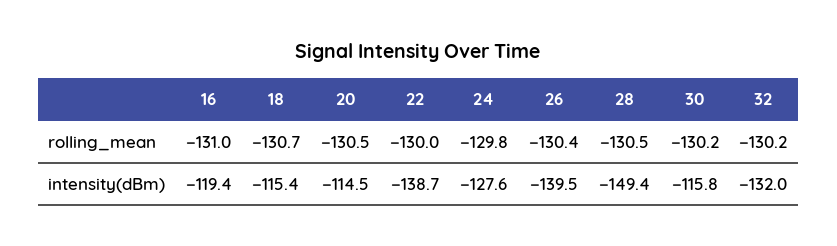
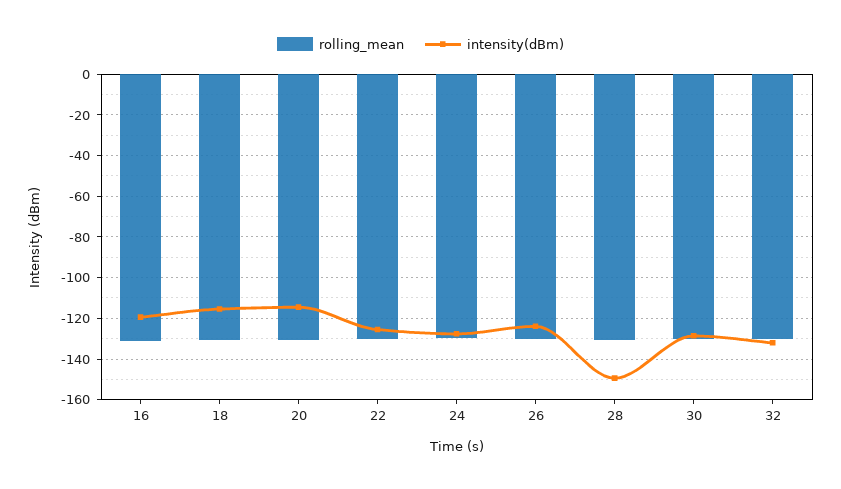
intensity(dBm), 22: -138.7 -> -125
intensity(dBm), 26: -139.5 -> -125
intensity(dBm), 30: -115.8 -> -130

